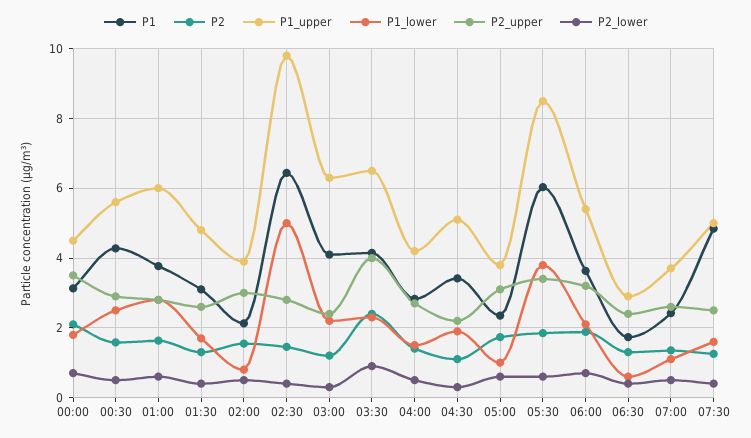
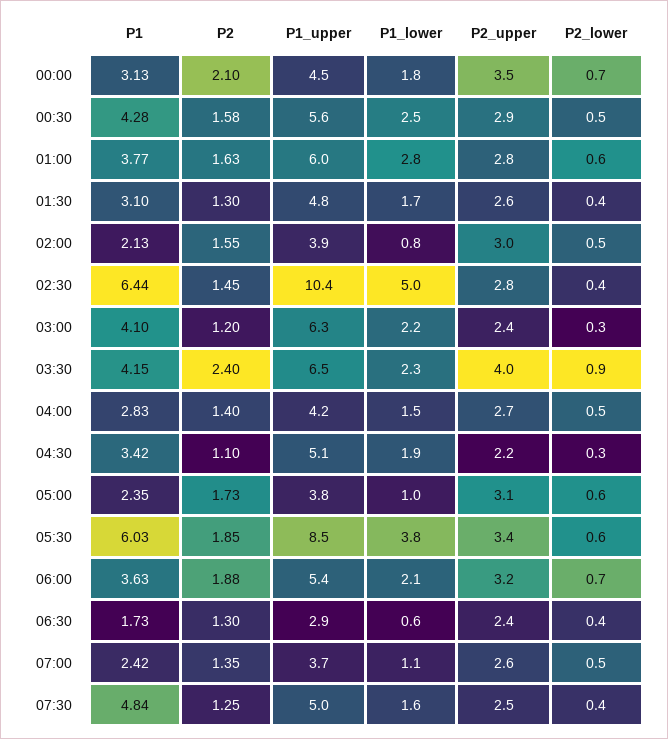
P1_upper, 02:30: 9.8 -> 10.4

